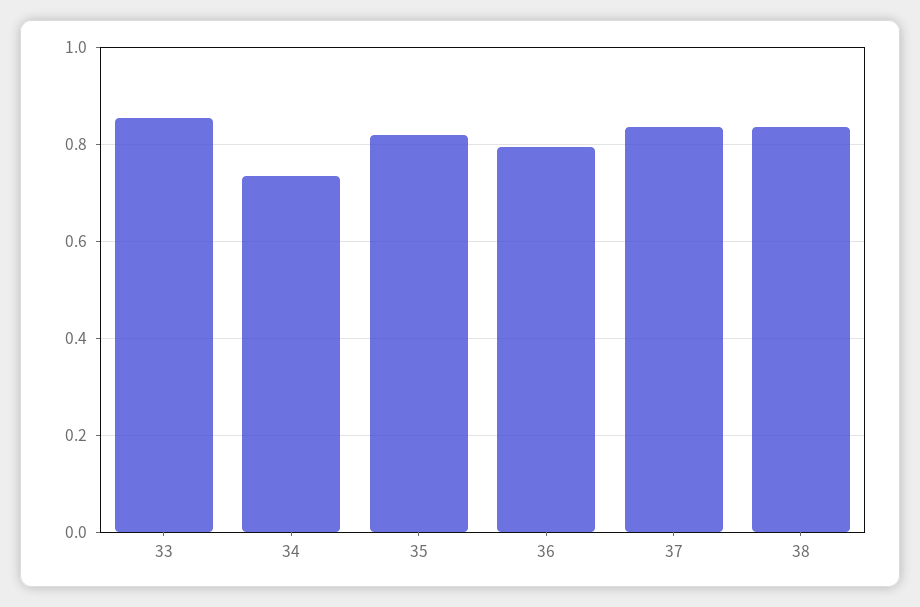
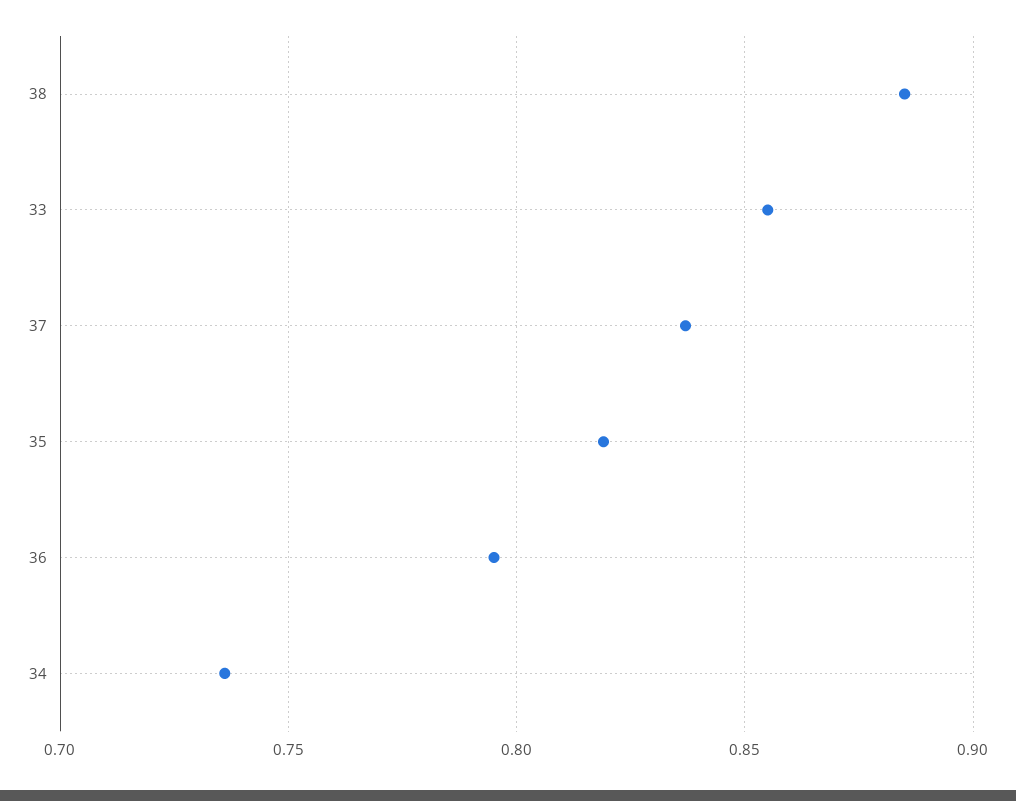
38: 0.84 -> 0.885

